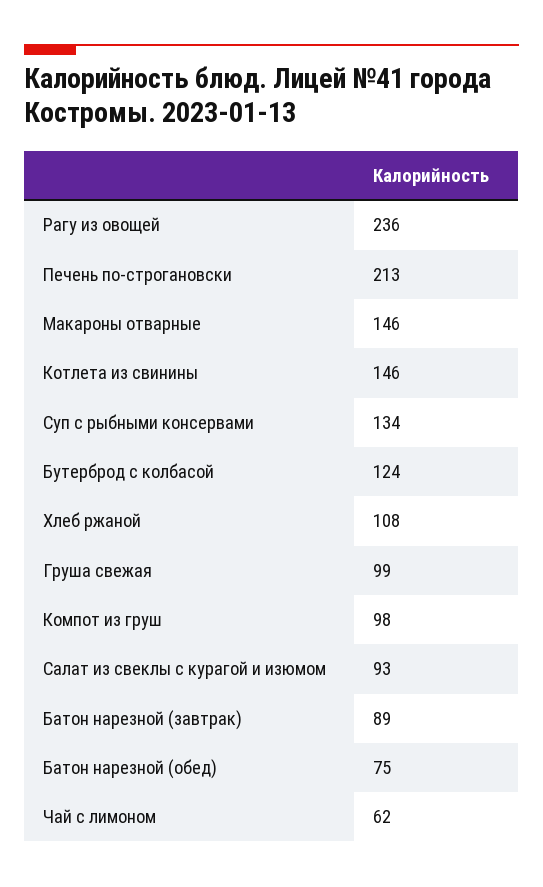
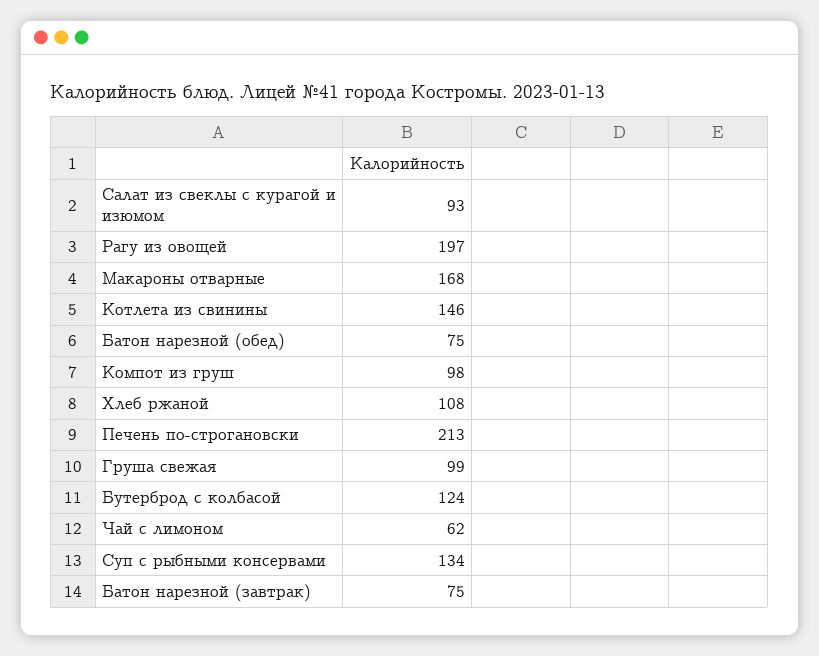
Рагу из овощей: 236 -> 197
Макароны отварные: 146 -> 168
Батон нарезной (завтрак): 89 -> 75

